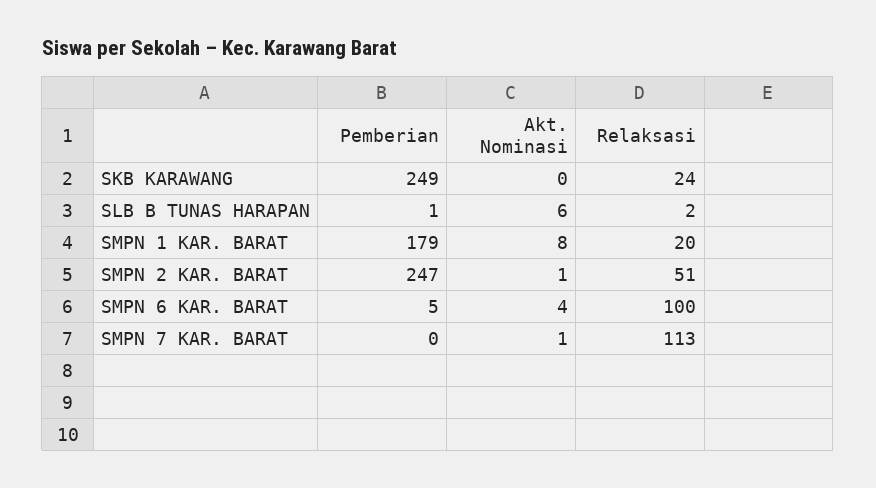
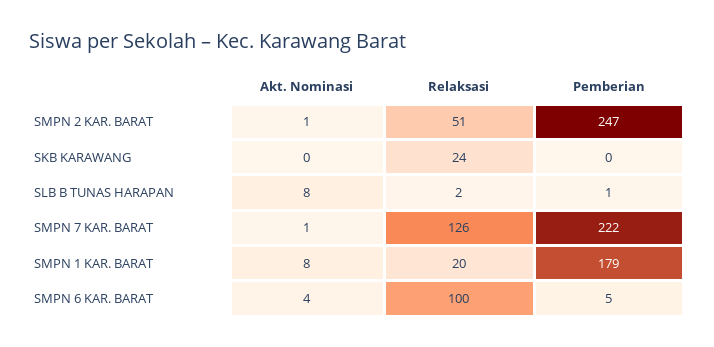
Pemberian, SKB KARAWANG: 249 -> 0
Akt. Nominasi, SLB B TUNAS HARAPAN: 6 -> 8
Pemberian, SMPN 7 KAR. BARAT: 0 -> 222
Relaksasi, SMPN 7 KAR. BARAT: 113 -> 126

